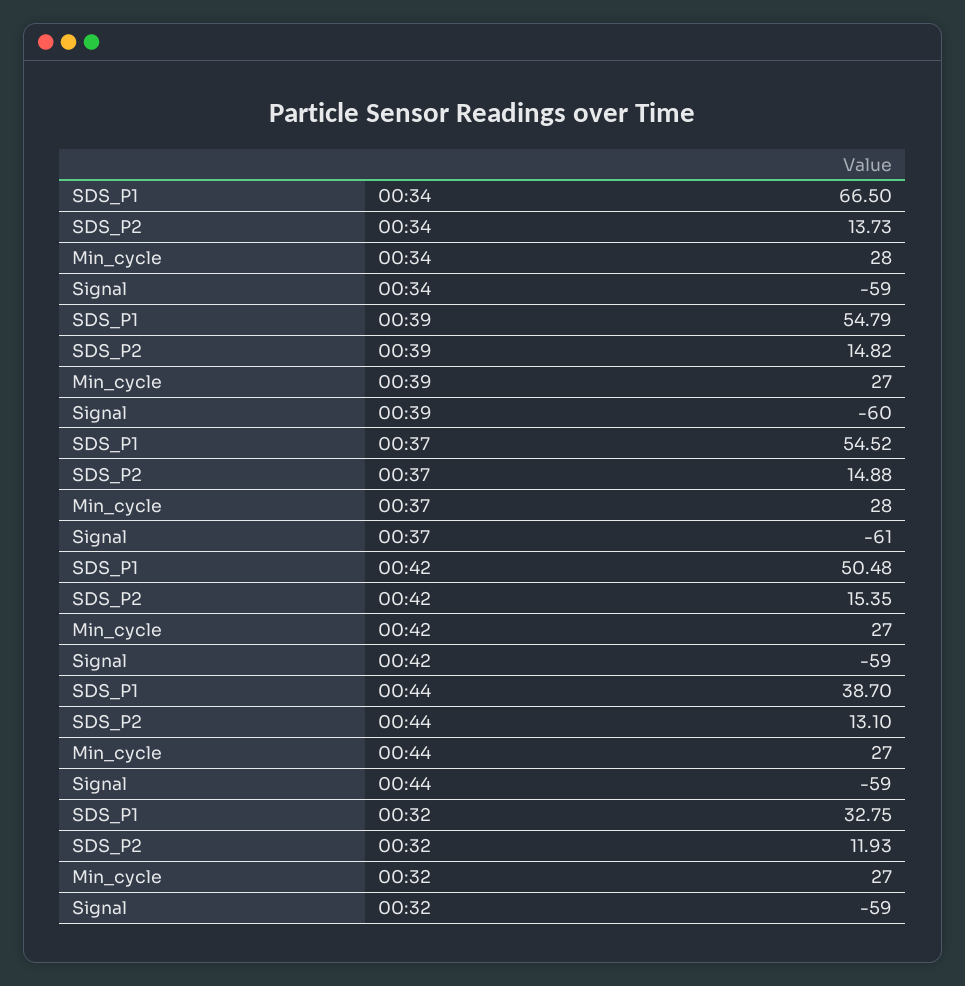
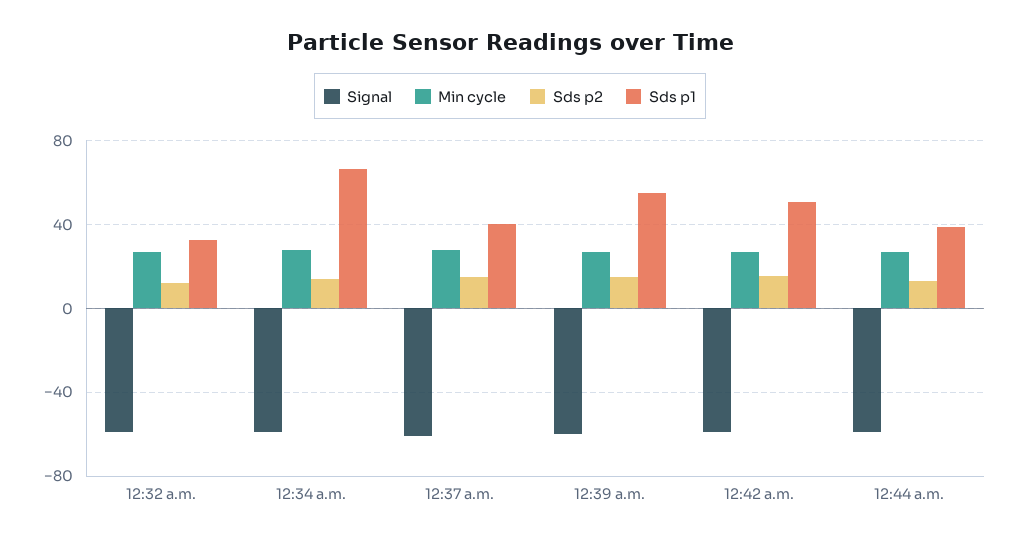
SDS_P1, 00:37: 54.52 -> 40

